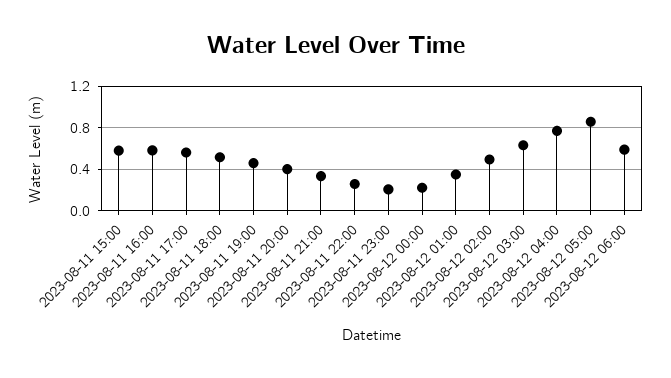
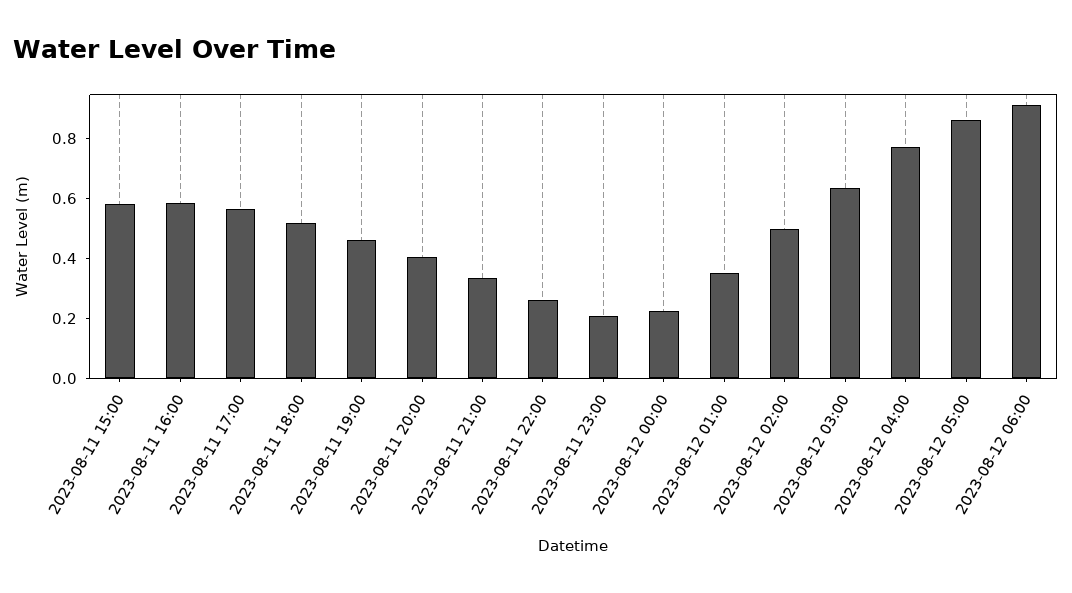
2023-08-12 06:00: 0.6 -> 0.9

